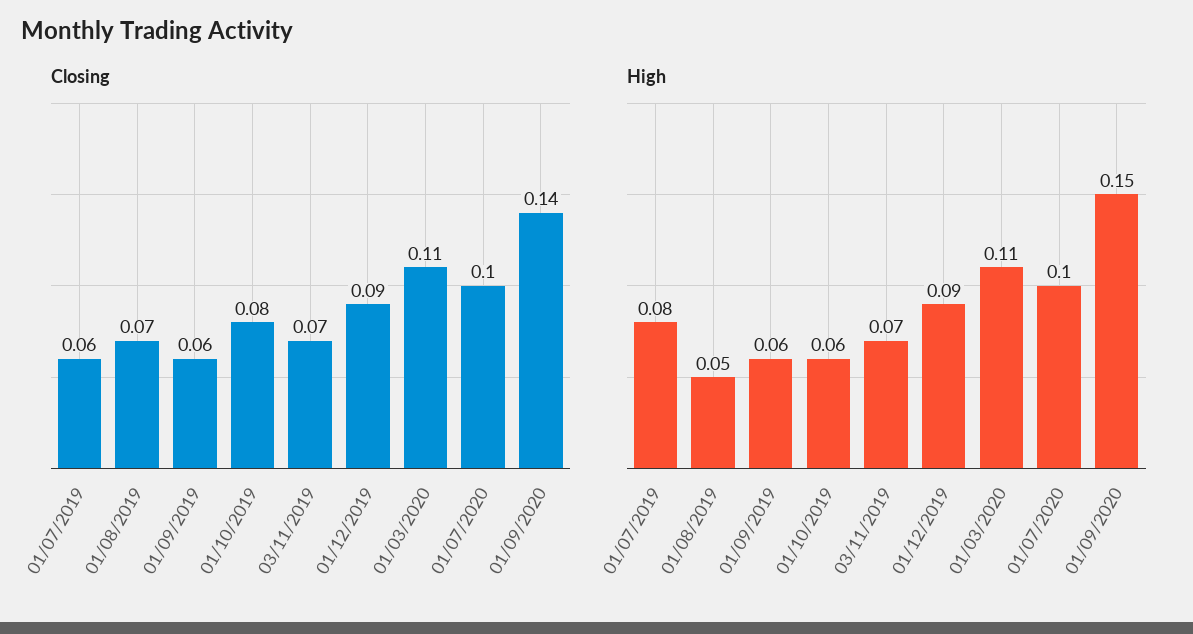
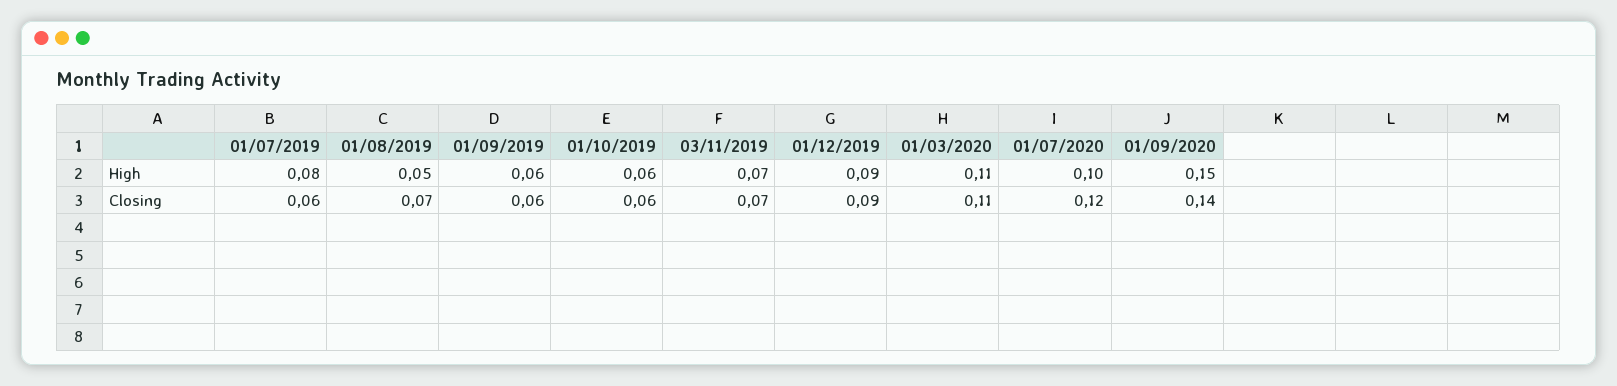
Closing, 01/10/2019: 0.08 -> 0.06
Closing, 01/07/2020: 0.1 -> 0.12

